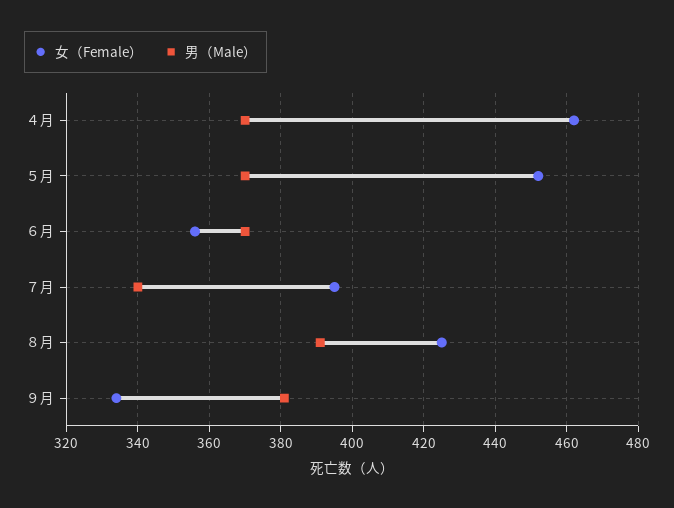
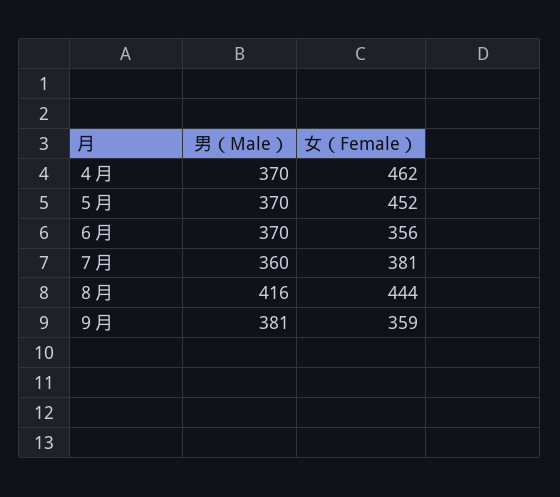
女（Female）, ７月: 395 -> 381
男（Male）, ７月: 340 -> 360
女（Female）, ８月: 425 -> 444
男（Male）, ８月: 390 -> 416
女（Female）, ９月: 335 -> 359

